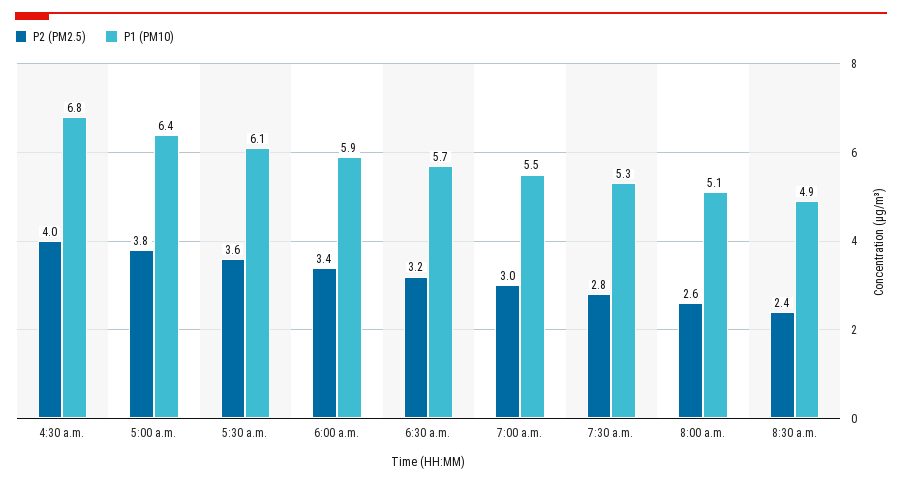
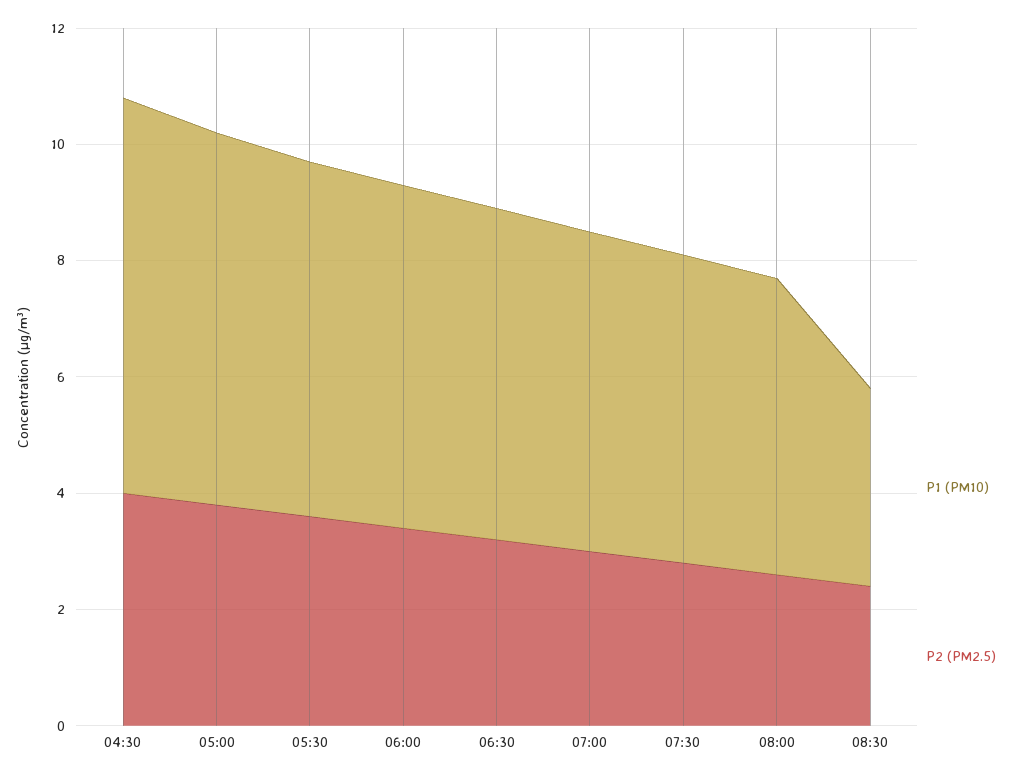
P1 (PM10), 8:30 a.m.: 4.9 -> 3.5

